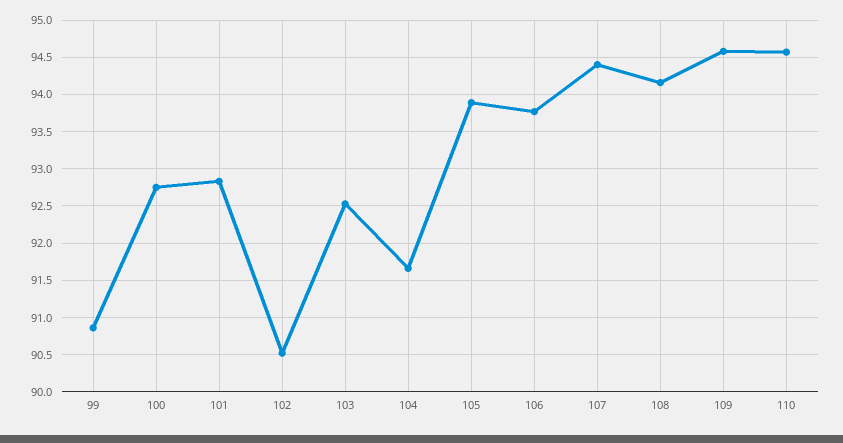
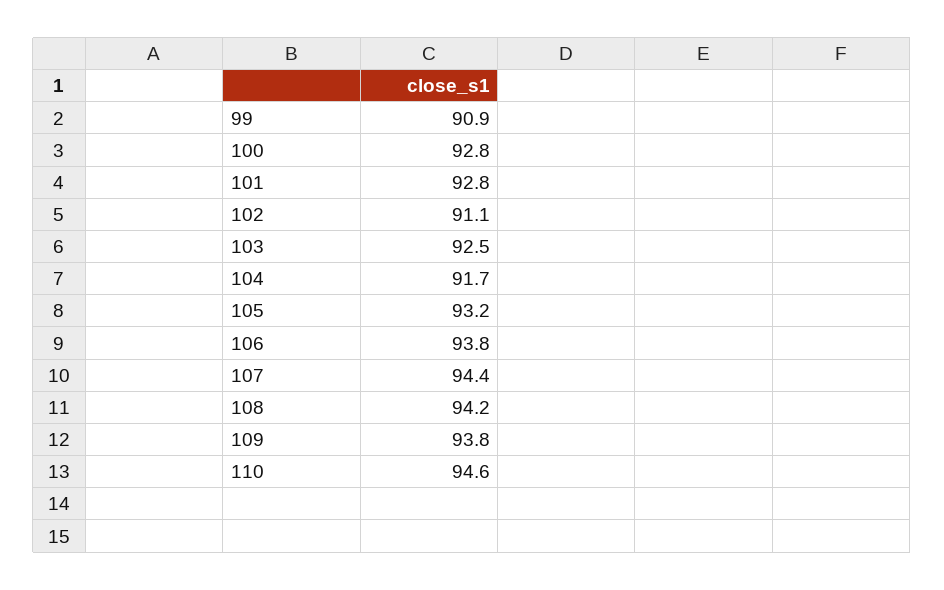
102: 90.5 -> 91.1
105: 93.9 -> 93.2
109: 94.6 -> 93.8

